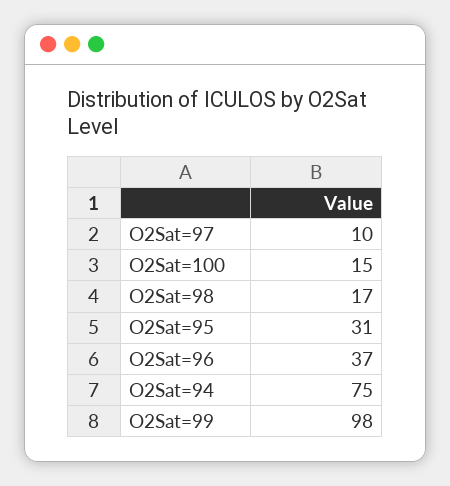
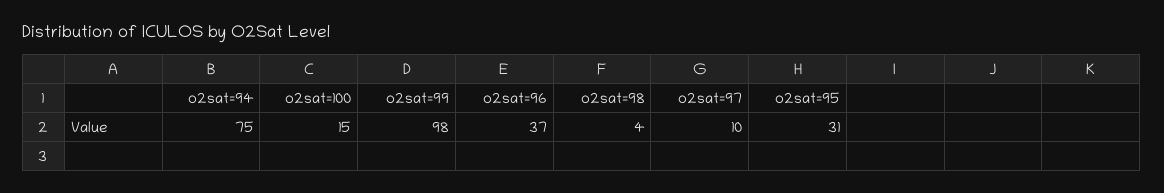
O2Sat=98: 17 -> 4

